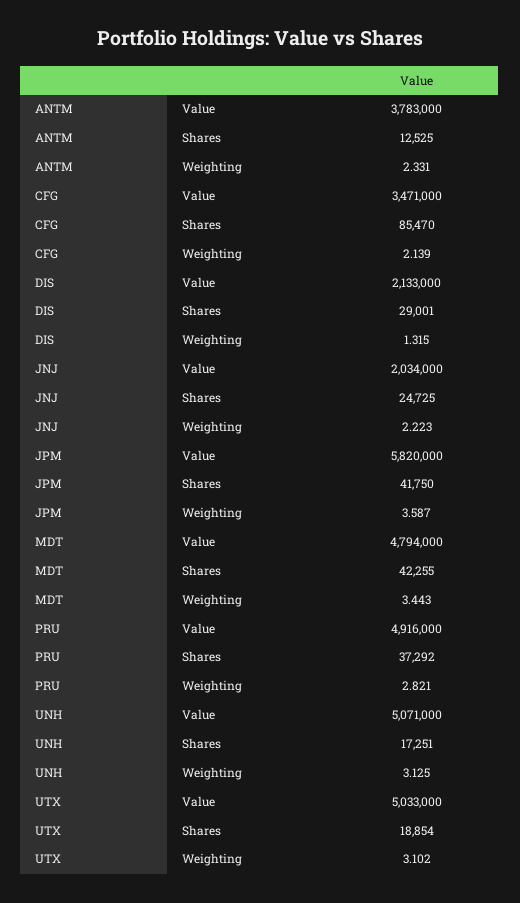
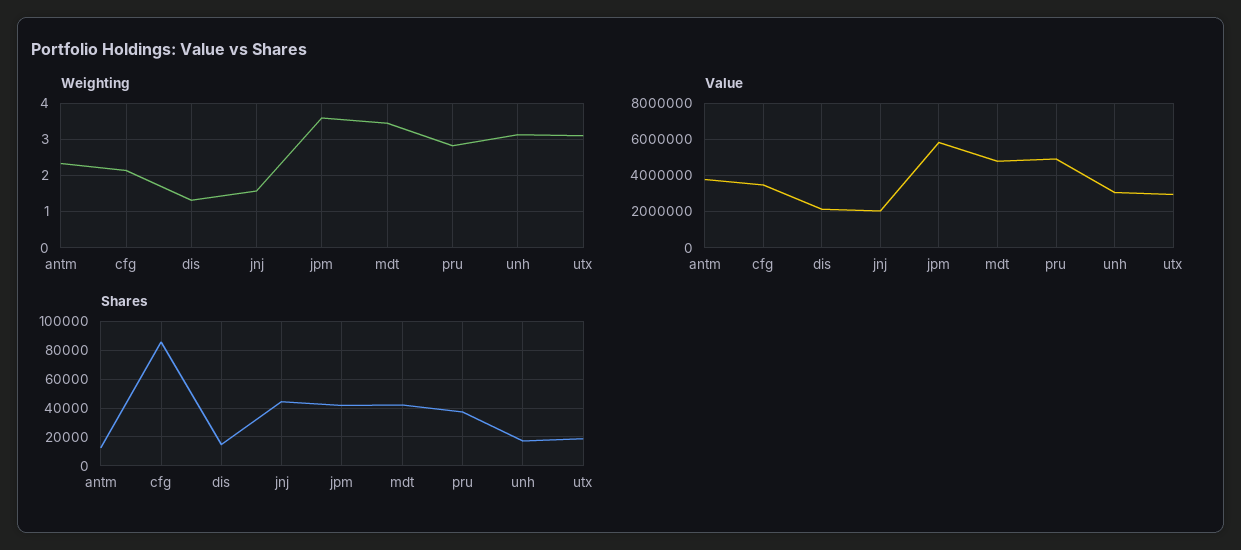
Shares, DIS: 29001 -> 15000
Shares, JNJ: 24725 -> 45000
Weighting, JNJ: 2.223 -> 1.6
Value, UNH: 5071000 -> 3000000
Value, UTX: 5033000 -> 3000000

